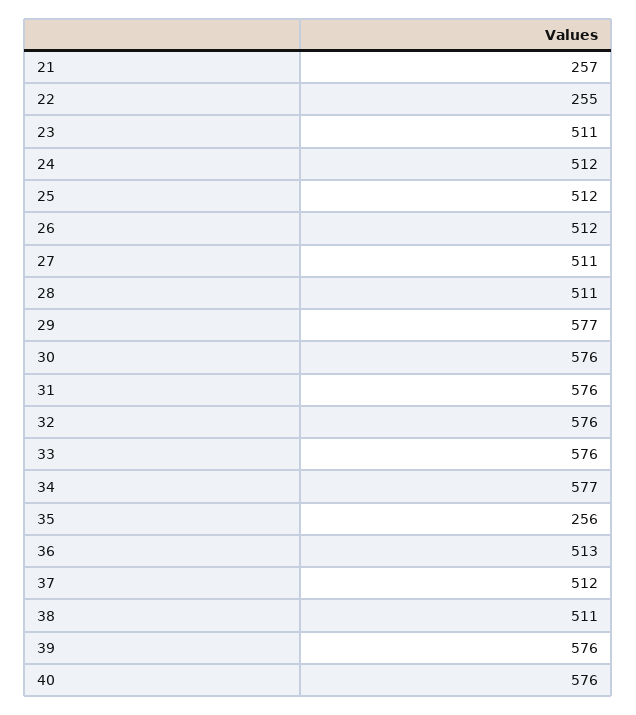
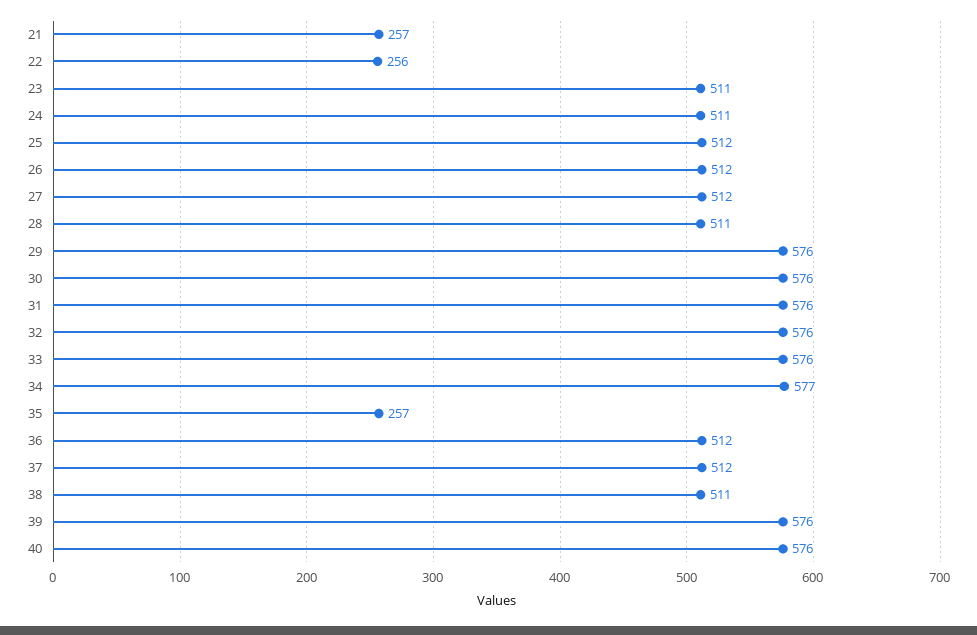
22: 255 -> 256
24: 512 -> 511
27: 511 -> 512
29: 577 -> 576
35: 256 -> 257
36: 513 -> 512

